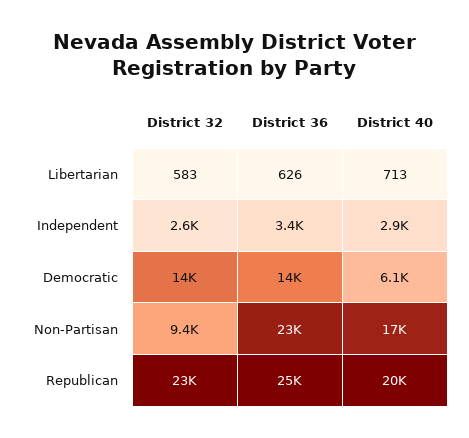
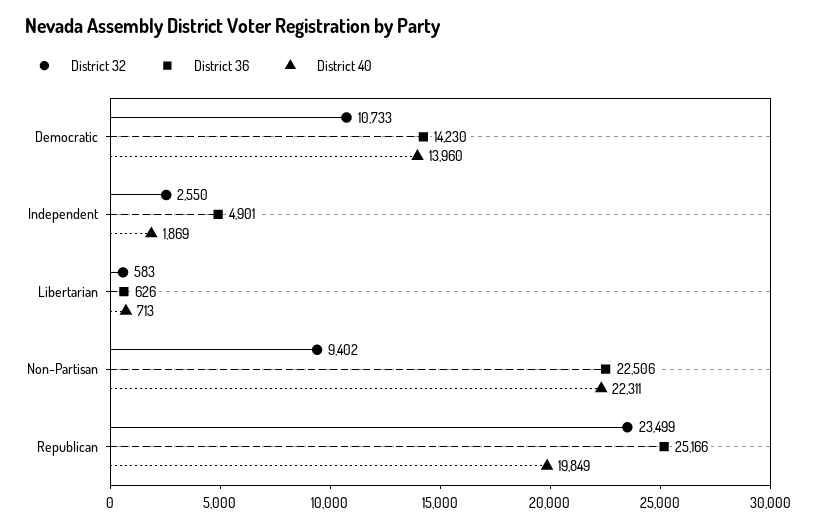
District 36, Independent: 3400 -> 4901
District 40, Independent: 2900 -> 1869
District 32, Democratic: 14000 -> 10733
District 40, Democratic: 6100 -> 13960
District 40, Non-Partisan: 17000 -> 22311

